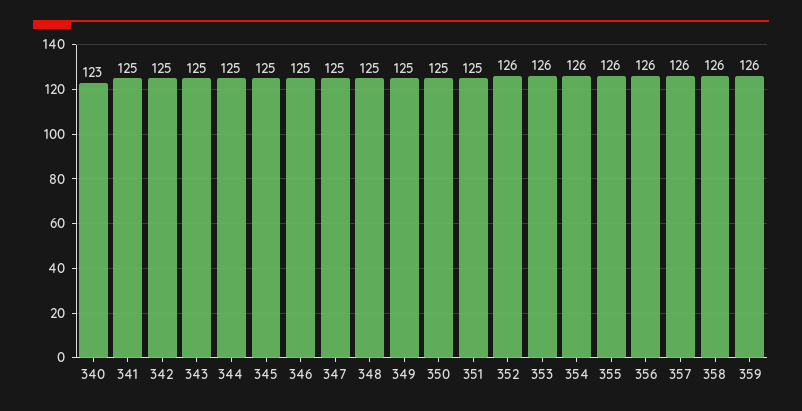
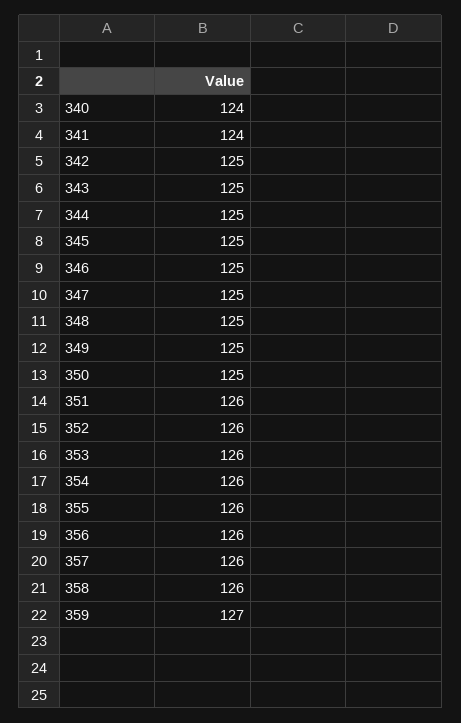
340: 123 -> 124
341: 125 -> 124
351: 125 -> 126
359: 126 -> 127

